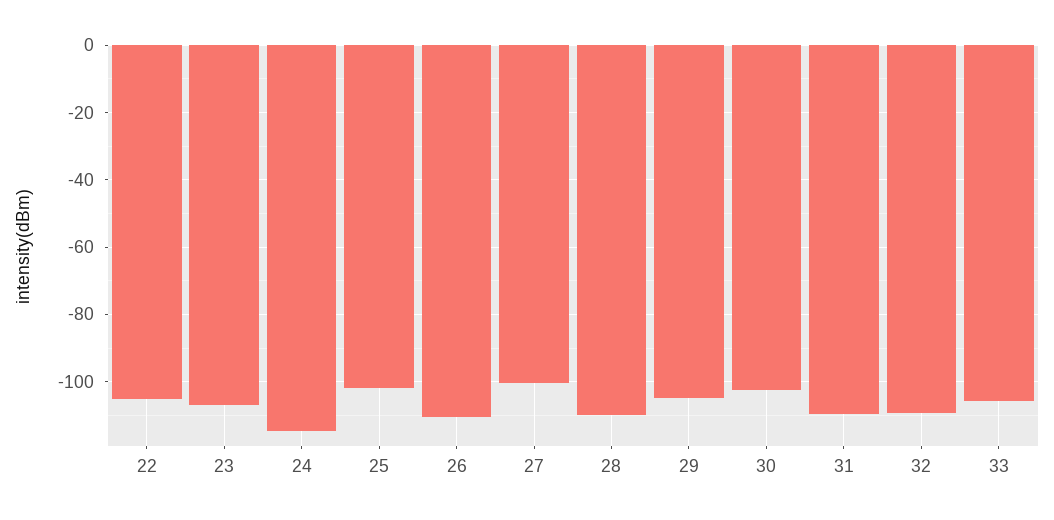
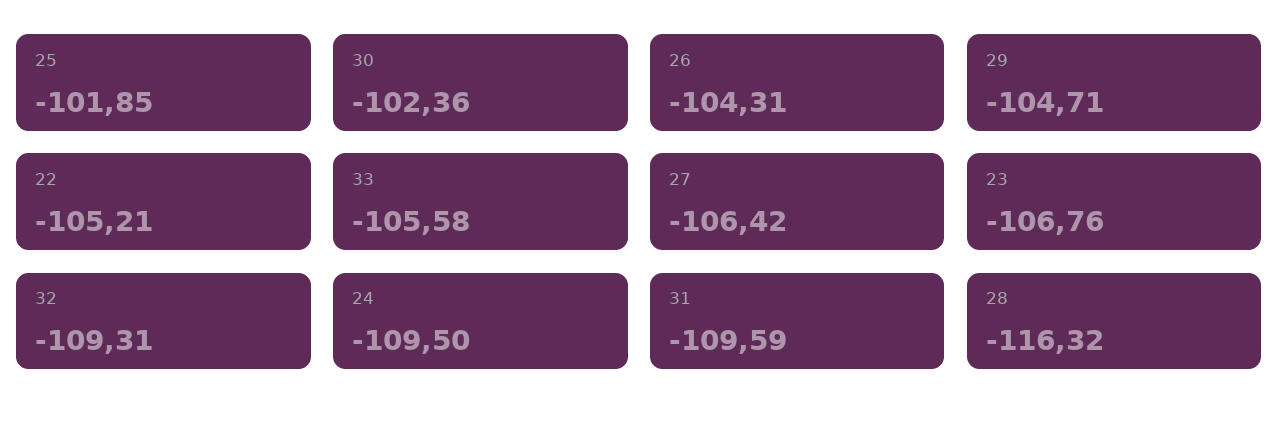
24: -114 -> -109.5
26: -110 -> -104.31
27: -100 -> -106.42
28: -110 -> -116.32

